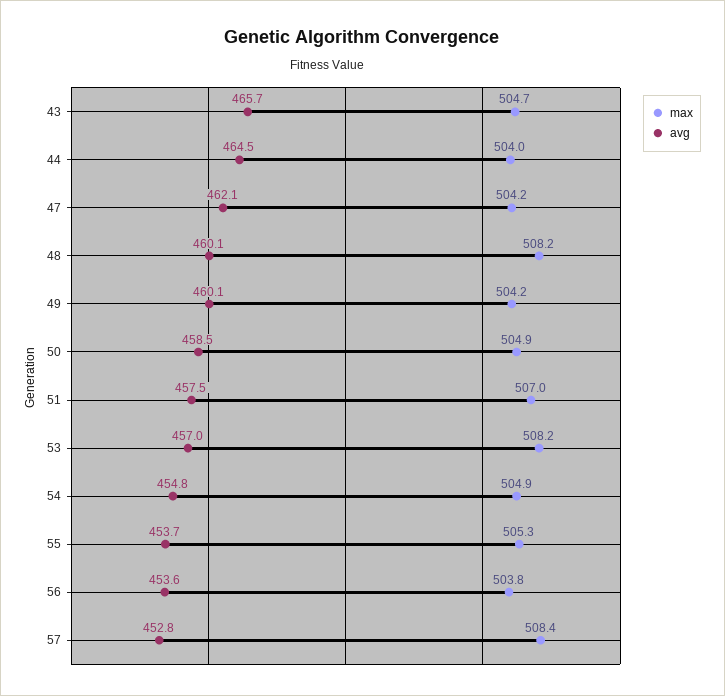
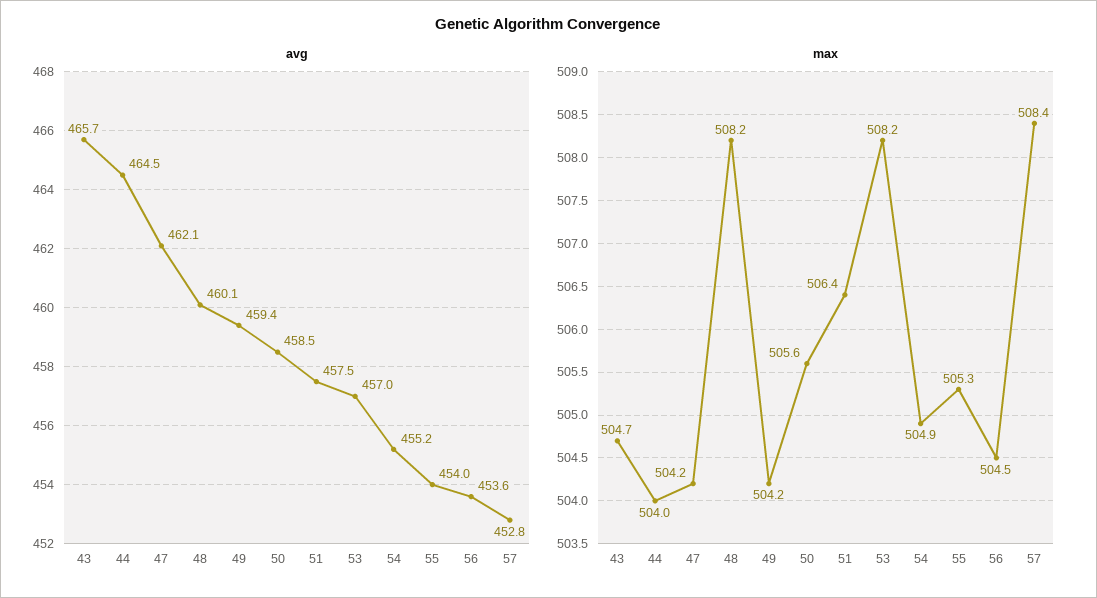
avg, 49: 460.1 -> 459.4
max, 50: 504.9 -> 505.6
max, 51: 507 -> 506.4
avg, 54: 454.8 -> 455.2
avg, 55: 453.7 -> 454
max, 56: 503.8 -> 504.5

